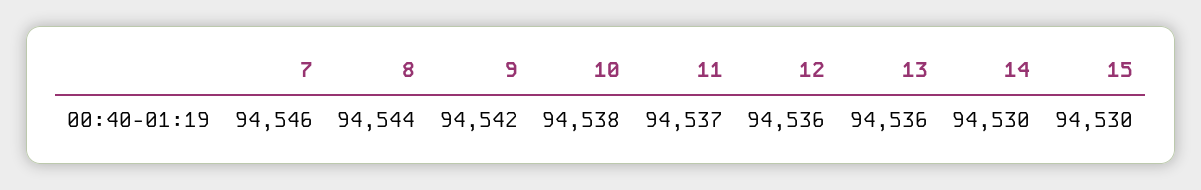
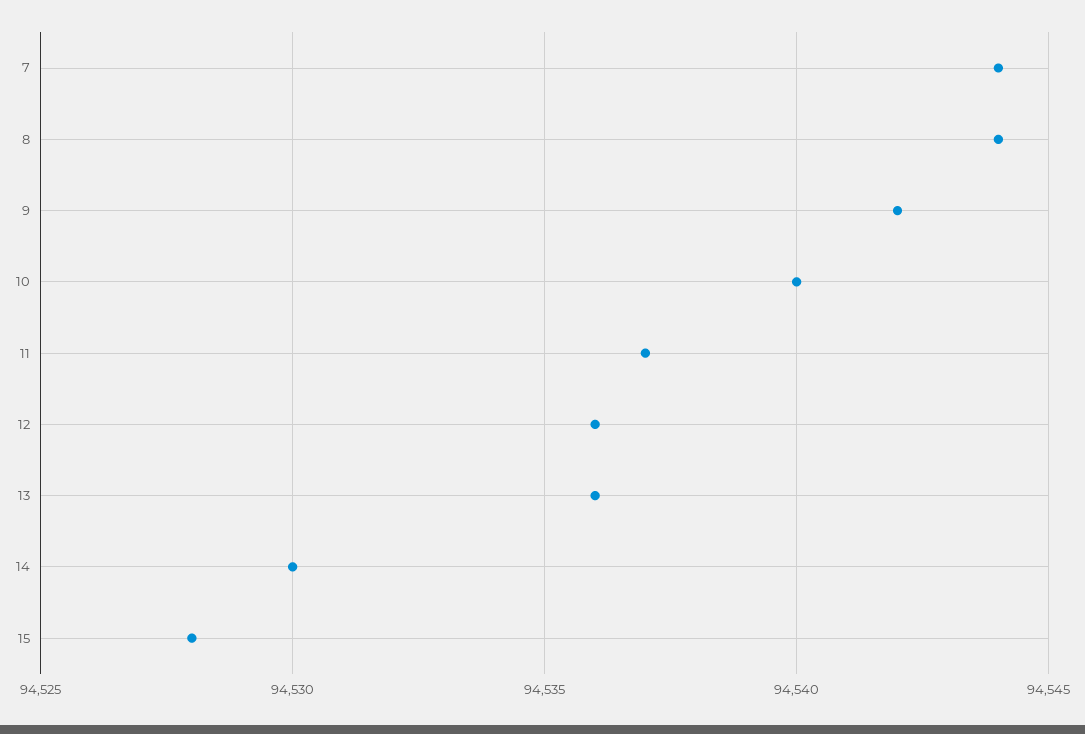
7: 94546 -> 94544
10: 94538 -> 94540
15: 94530 -> 94528

